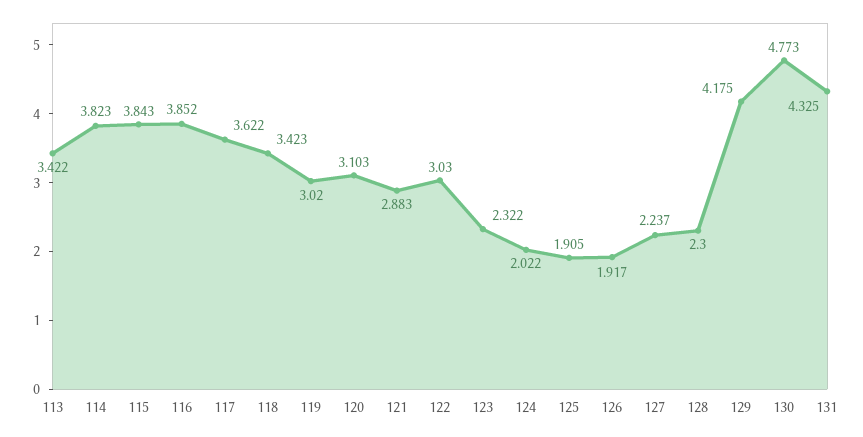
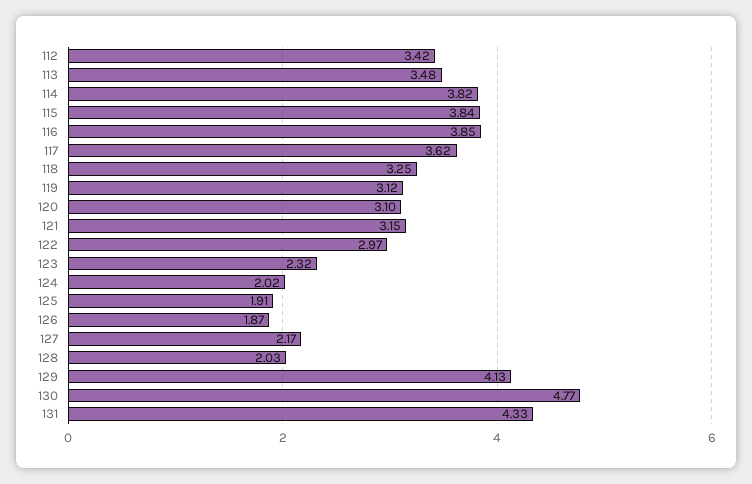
113: 3.422 -> 3.48
118: 3.423 -> 3.25
119: 3.02 -> 3.12
121: 2.883 -> 3.15
122: 3.03 -> 2.97
126: 1.917 -> 1.87
127: 2.237 -> 2.17
128: 2.3 -> 2.03
129: 4.175 -> 4.13
112: none -> 3.42

